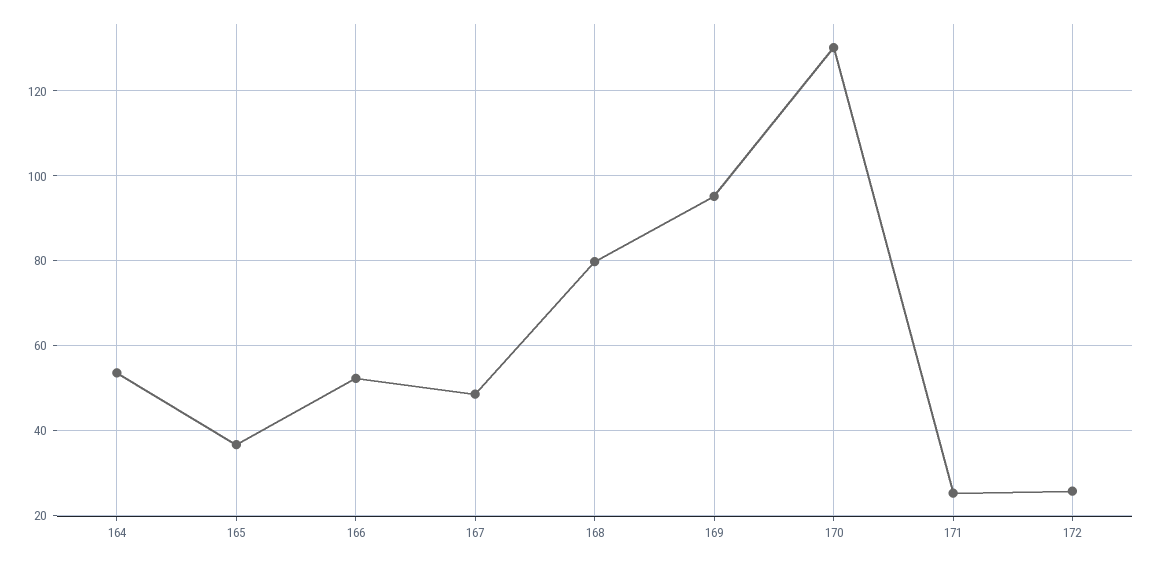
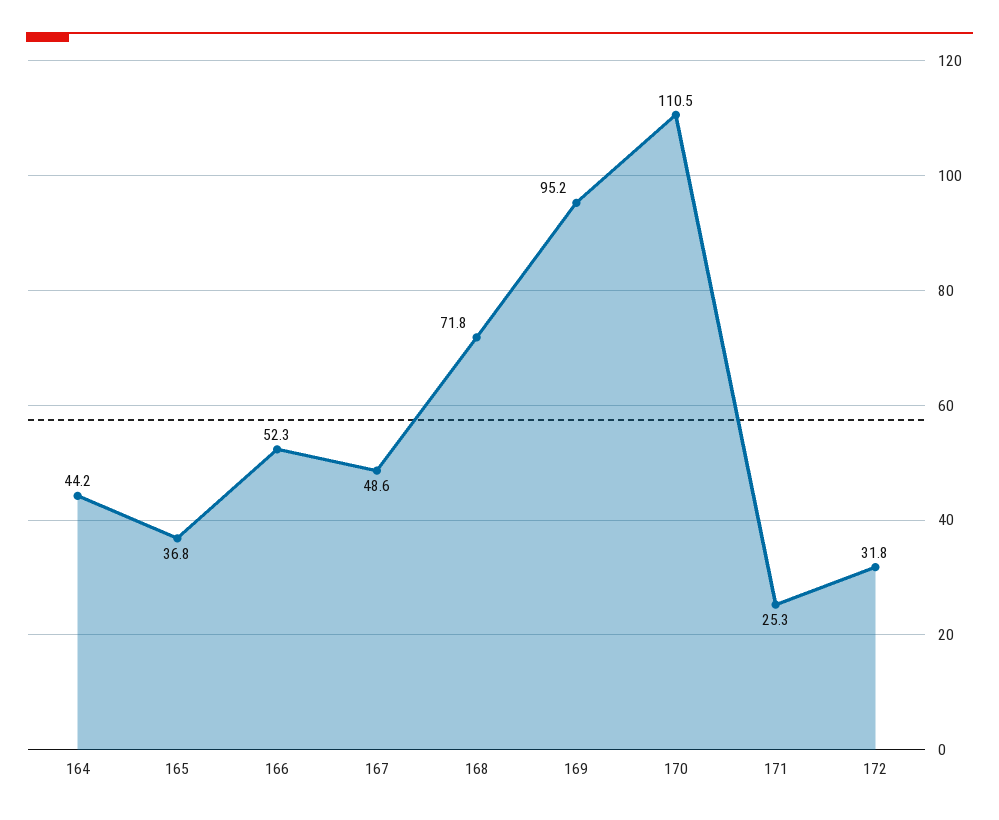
164: 54 -> 44.2
168: 80 -> 71.8
170: 130 -> 110.5
172: 26 -> 31.8

